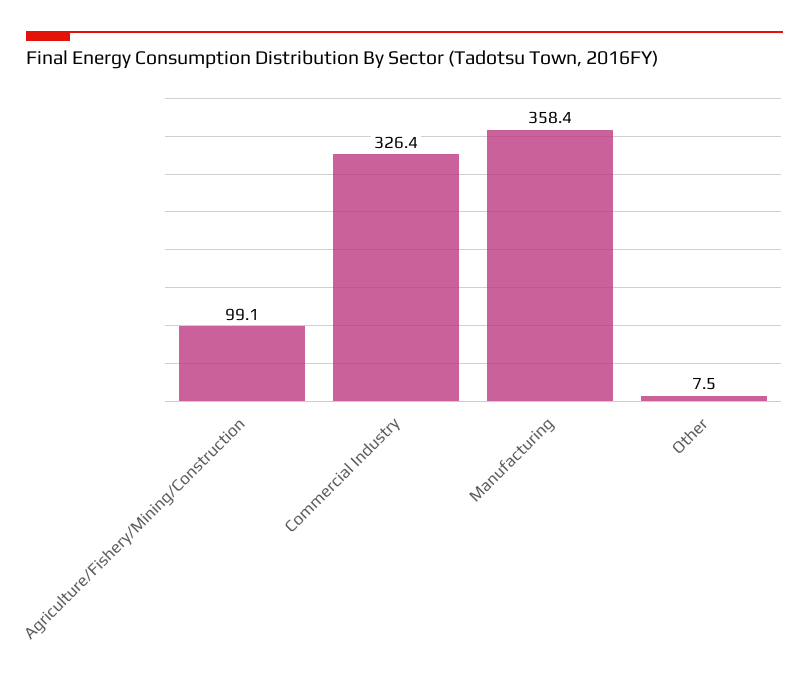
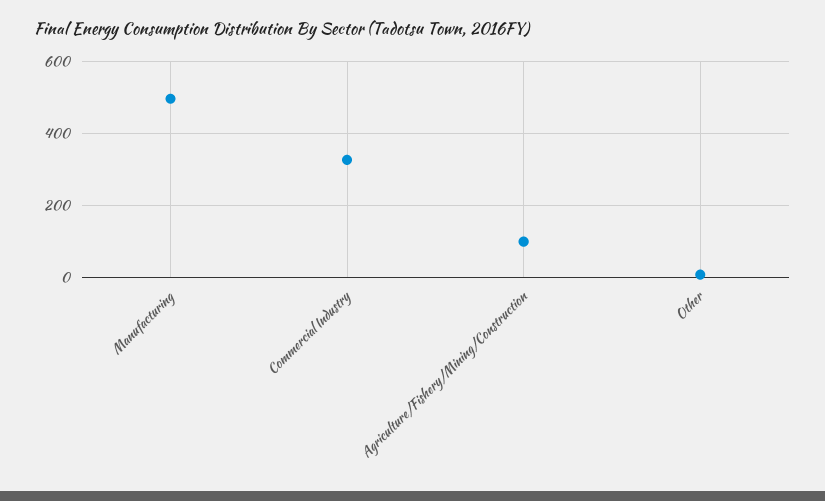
Manufacturing: 358.4 -> 500

